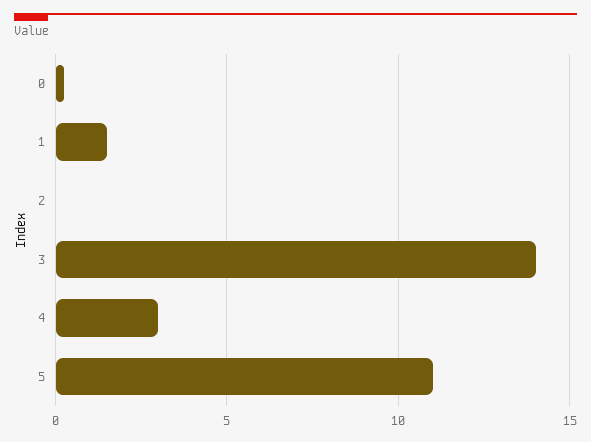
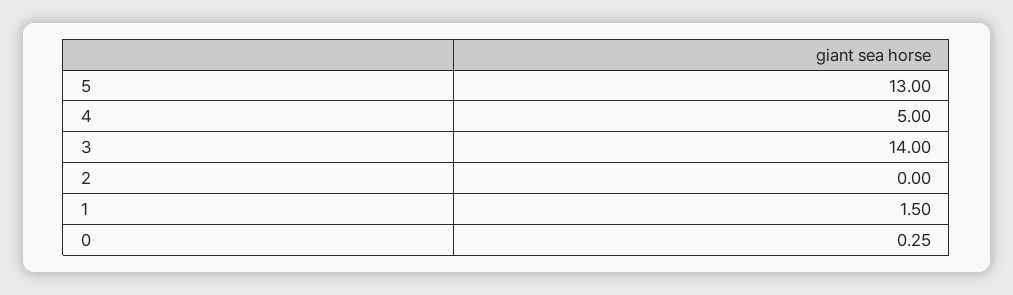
4: 3 -> 5
5: 11 -> 13

